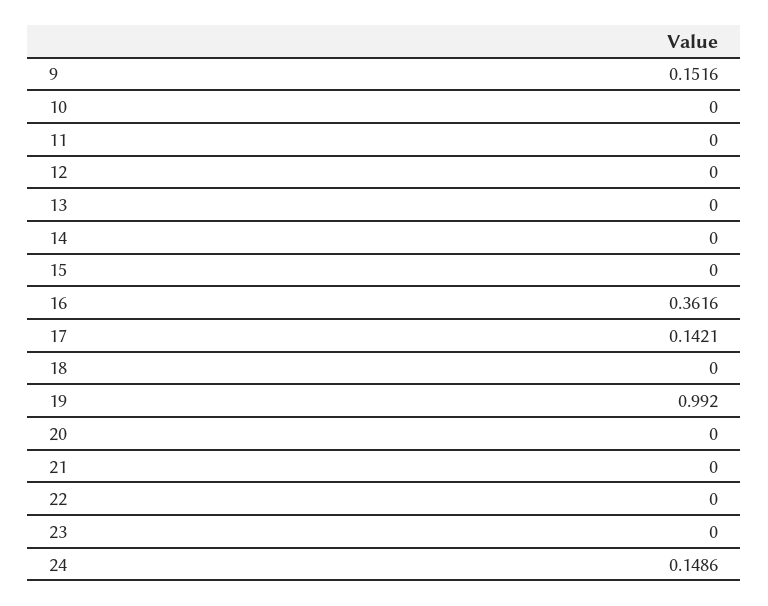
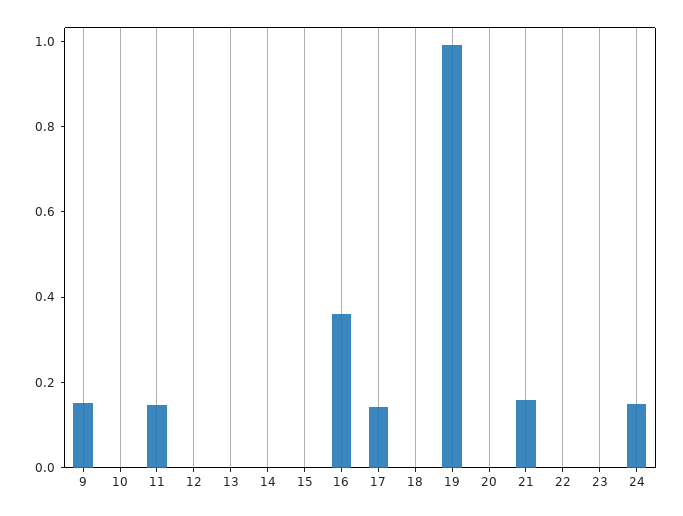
11: 0 -> 0.15
21: 0 -> 0.15

